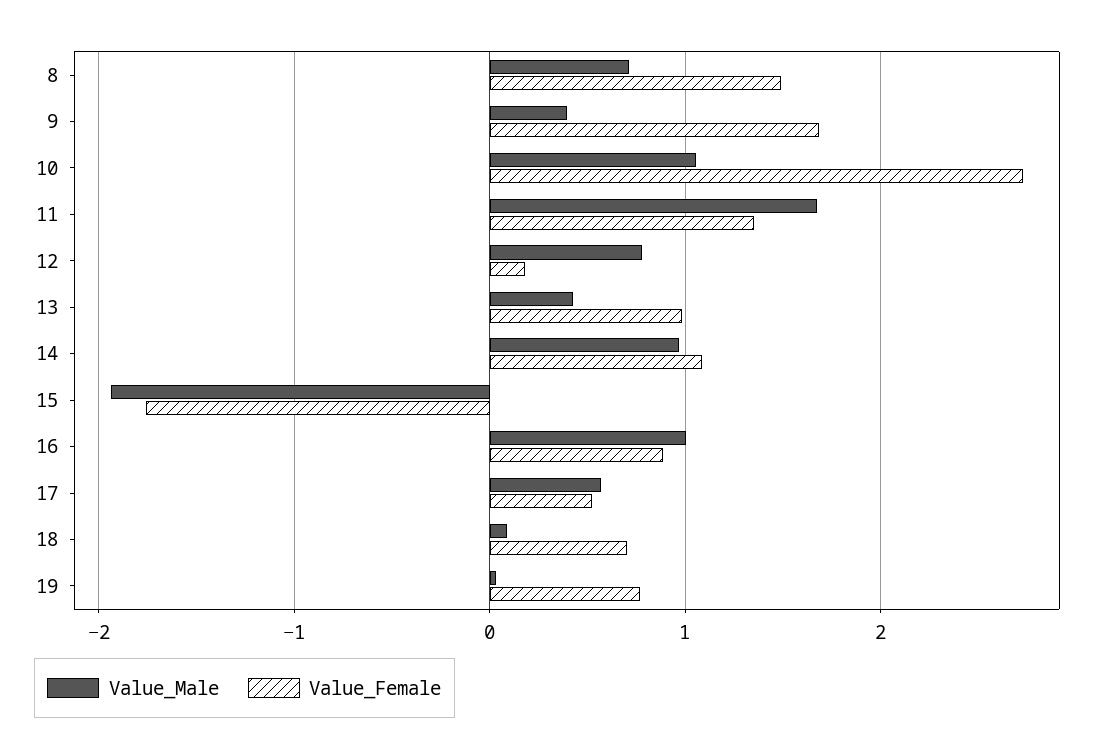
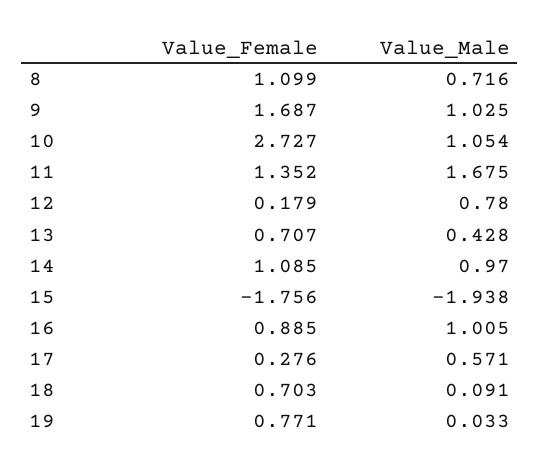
Value_Female, 8: 1.5 -> 1.099
Value_Male, 9: 0.4 -> 1.025
Value_Female, 13: 1 -> 0.707
Value_Female, 17: 0.5 -> 0.276

